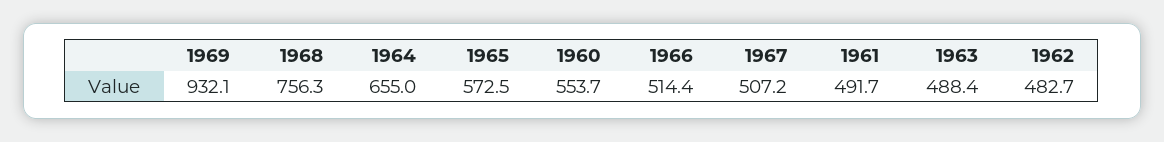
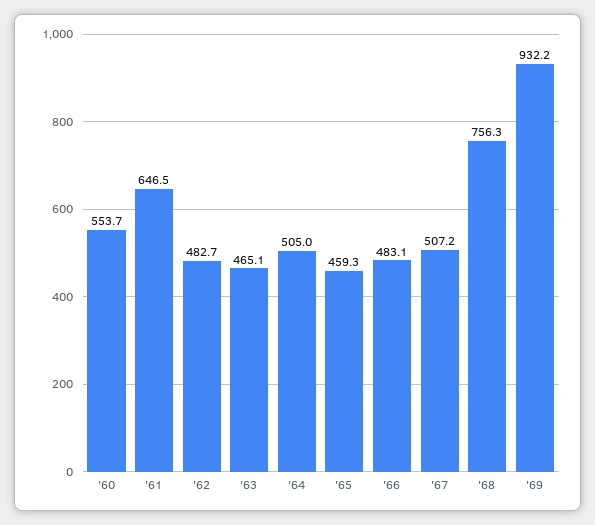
1969: 932.1 -> 932.2
1964: 655 -> 505
1965: 572.5 -> 459.3
1966: 514.4 -> 483.1
1961: 491.7 -> 646.5
1963: 488.4 -> 465.1

